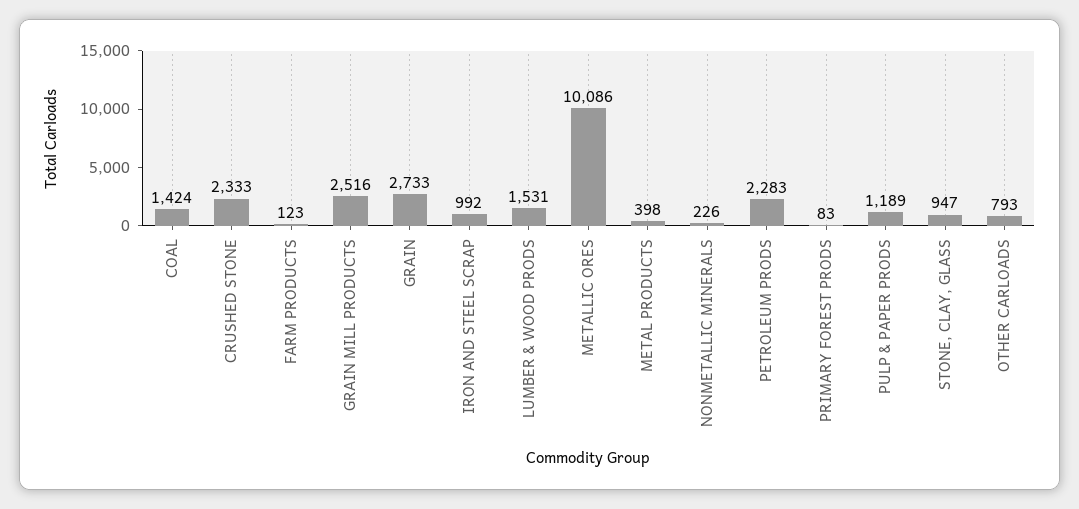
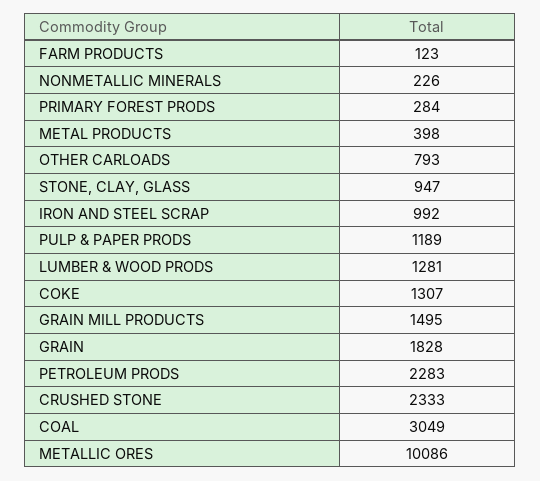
COAL: 1424 -> 3049
GRAIN MILL PRODUCTS: 2516 -> 1495
GRAIN: 2733 -> 1828
LUMBER & WOOD PRODS: 1531 -> 1281
PRIMARY FOREST PRODS: 83 -> 284
COKE: none -> 1307

